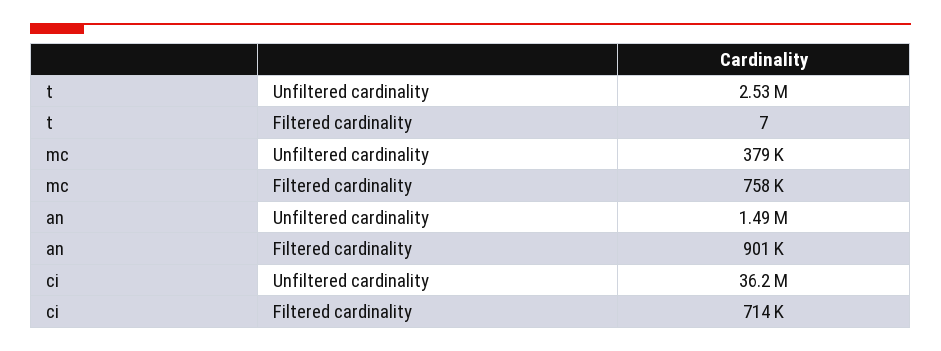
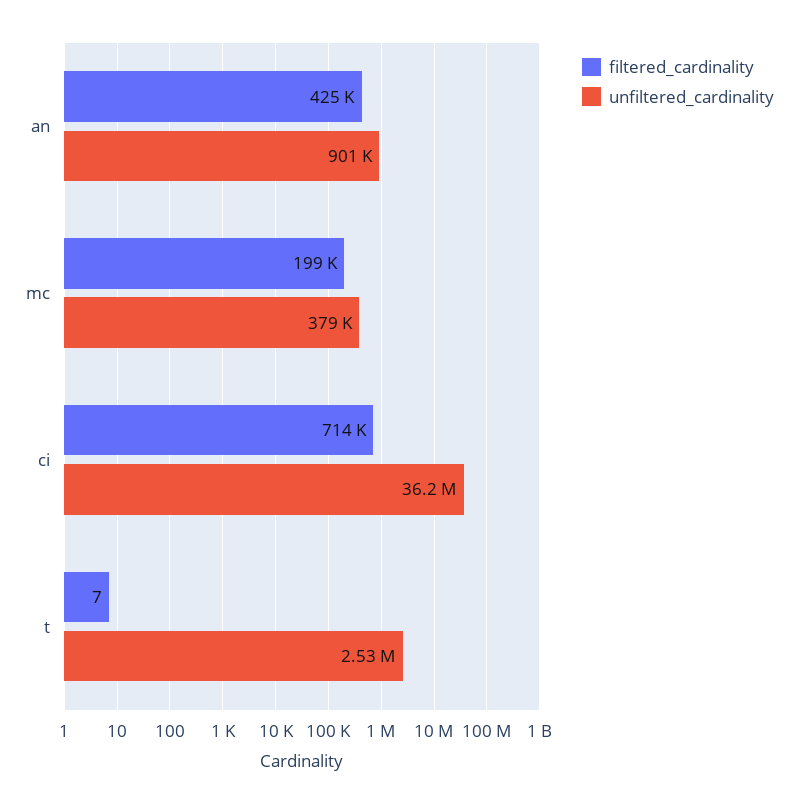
Filtered cardinality, mc: 758000 -> 199000
Unfiltered cardinality, an: 1490000 -> 901000
Filtered cardinality, an: 901000 -> 425000

